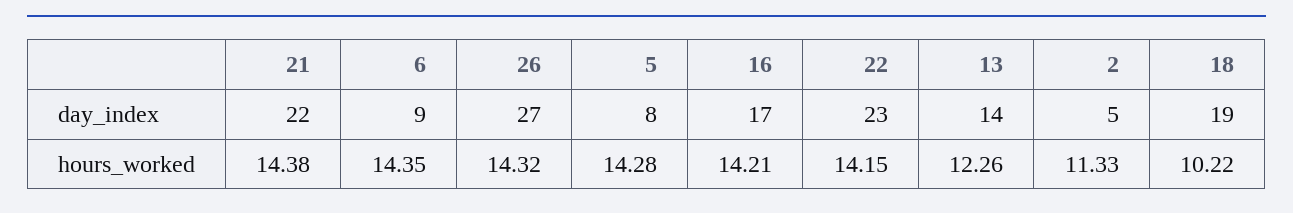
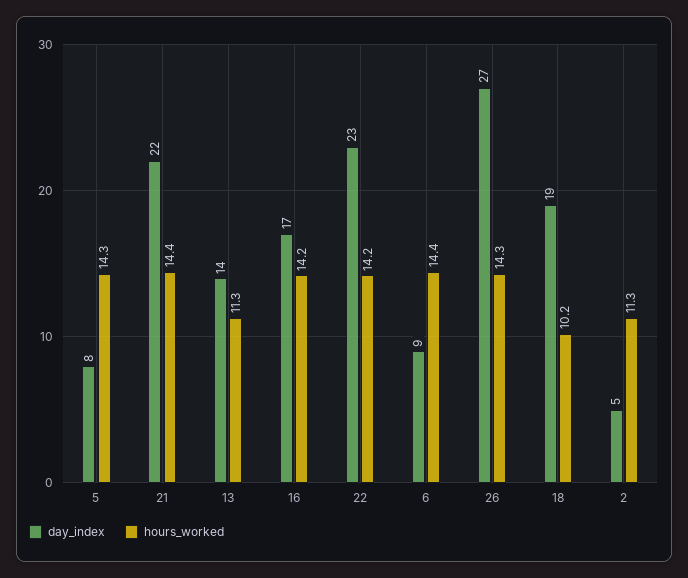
hours_worked, 13: 12.26 -> 11.3

